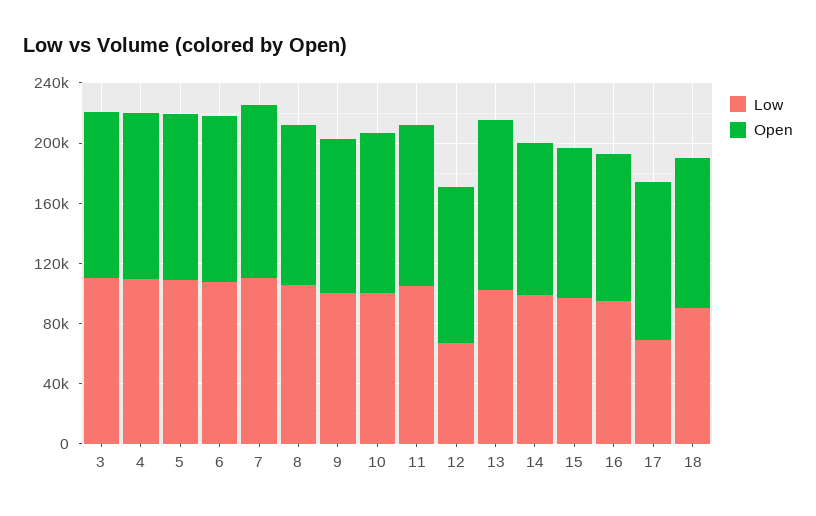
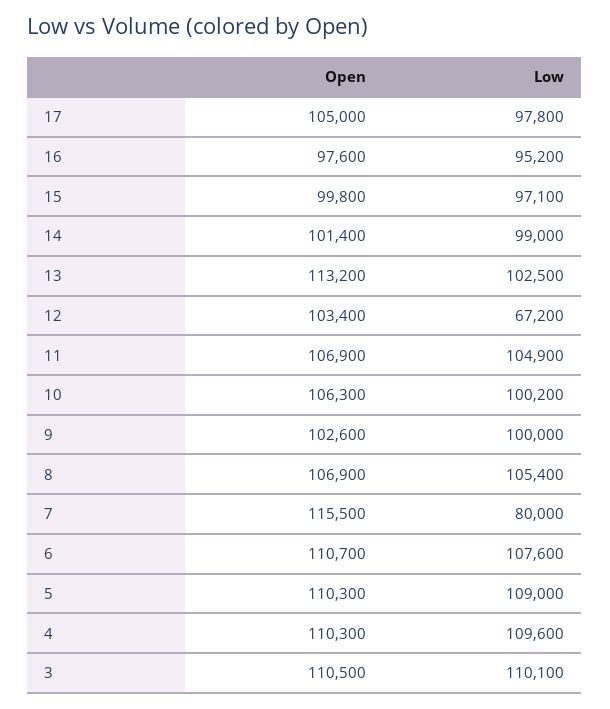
Low, 7: 110000 -> 80000
Low, 17: 70000 -> 97800
Low, 18: 90000 -> none
Open, 18: 100000 -> none

